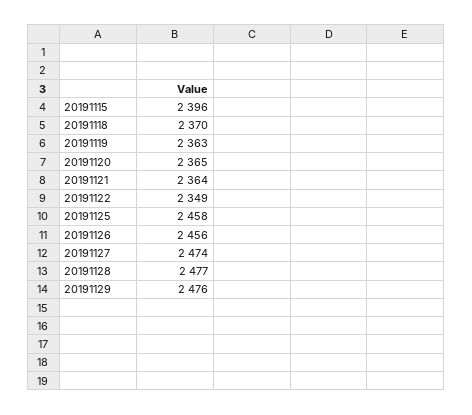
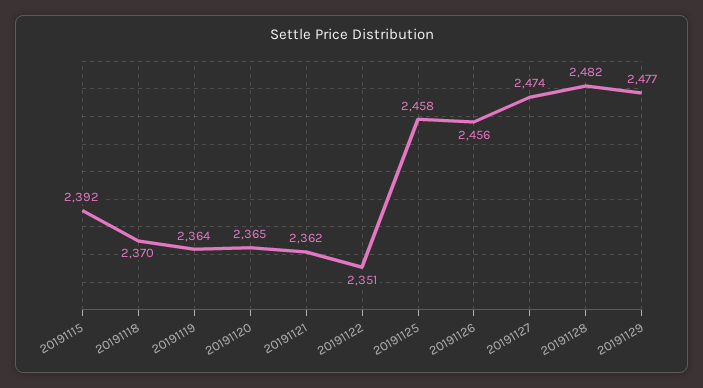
20191115: 2396 -> 2392
20191119: 2363 -> 2364
20191121: 2364 -> 2362
20191122: 2349 -> 2351
20191128: 2477 -> 2482
20191129: 2476 -> 2477

